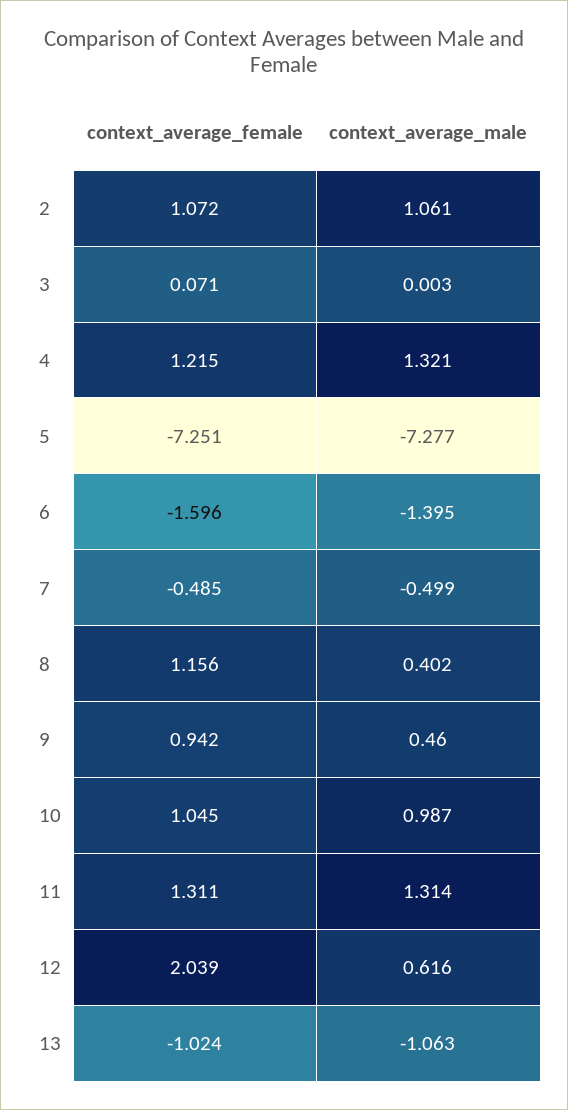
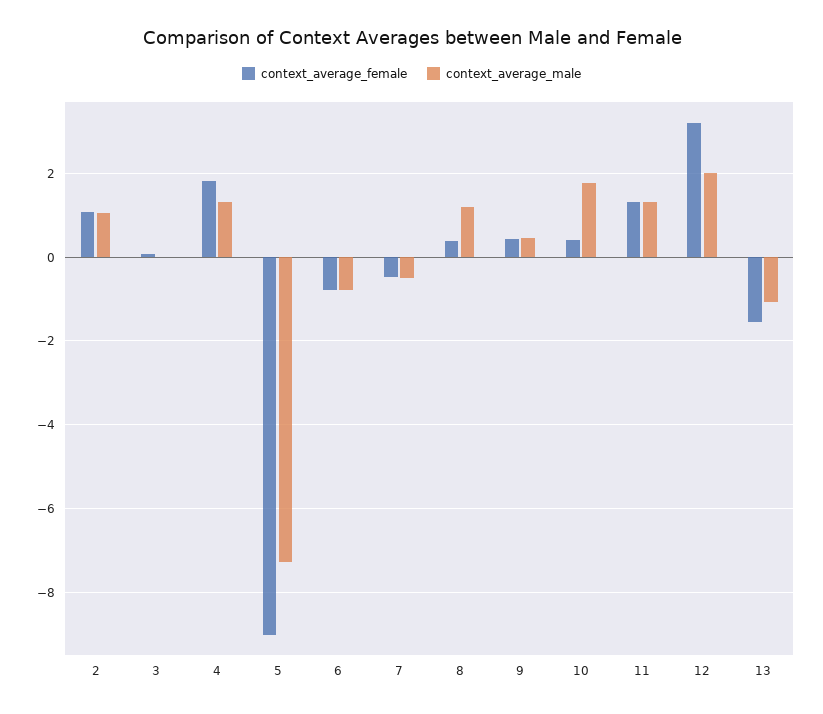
context_average_female, 4: 1.215 -> 1.8
context_average_female, 5: -7.251 -> -9
context_average_female, 6: -1.596 -> -0.8
context_average_male, 6: -1.395 -> -0.8
context_average_female, 8: 1.156 -> 0.4
context_average_male, 8: 0.402 -> 1.2
context_average_female, 9: 0.942 -> 0.4
context_average_female, 10: 1.045 -> 0.4
context_average_male, 10: 0.987 -> 1.8
context_average_female, 12: 2.039 -> 3.2
context_average_male, 12: 0.616 -> 2
context_average_female, 13: -1.024 -> -1.6

